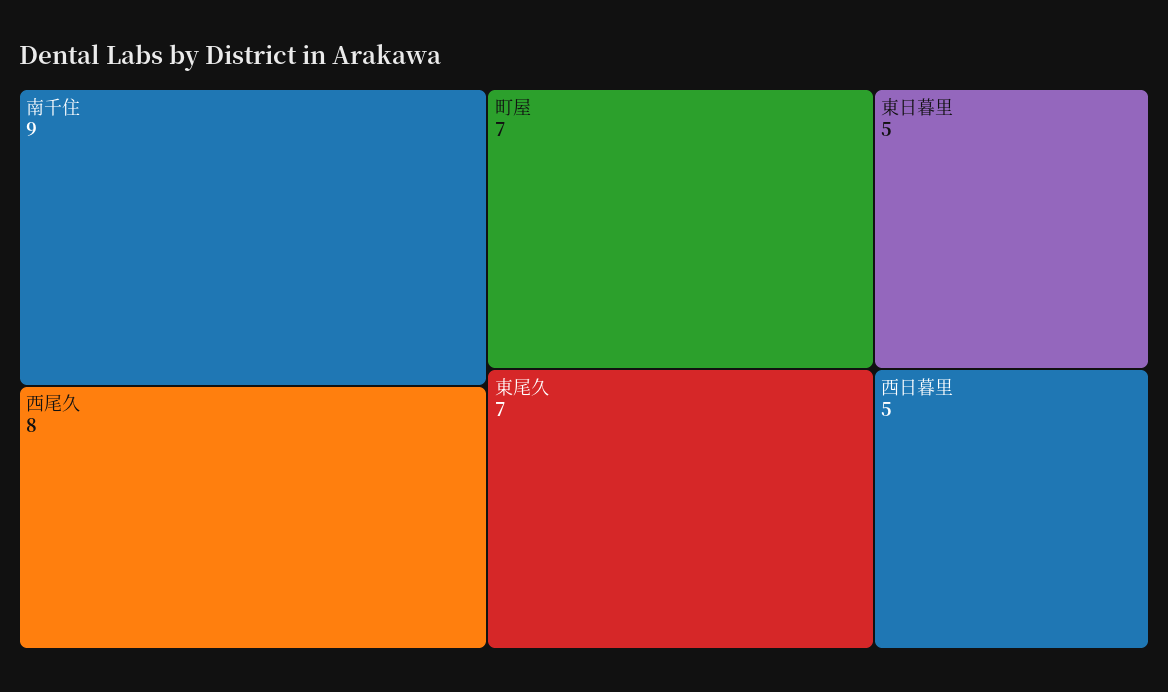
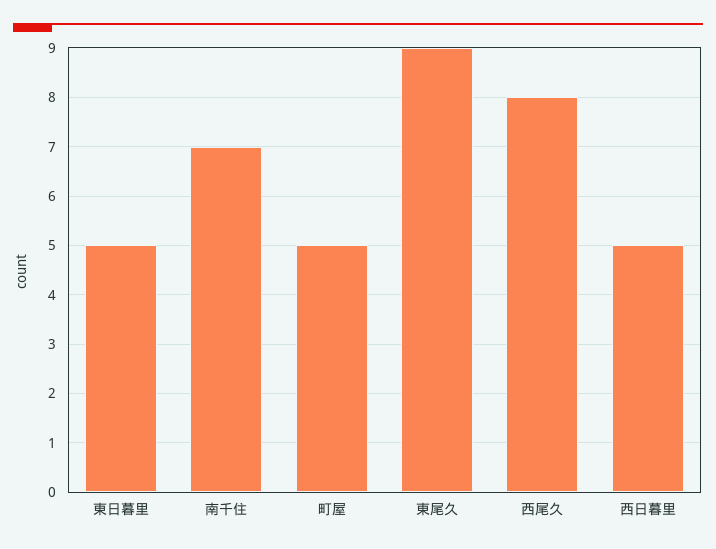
南千住: 9 -> 7
町屋: 7 -> 5
東尾久: 7 -> 9

